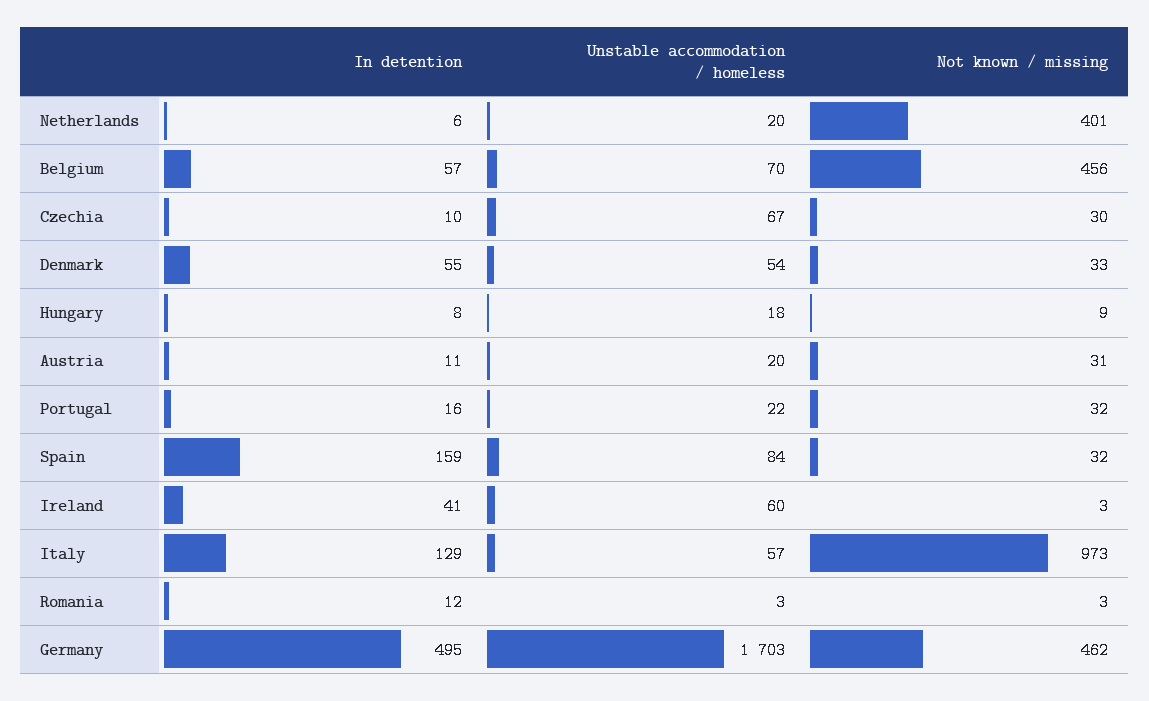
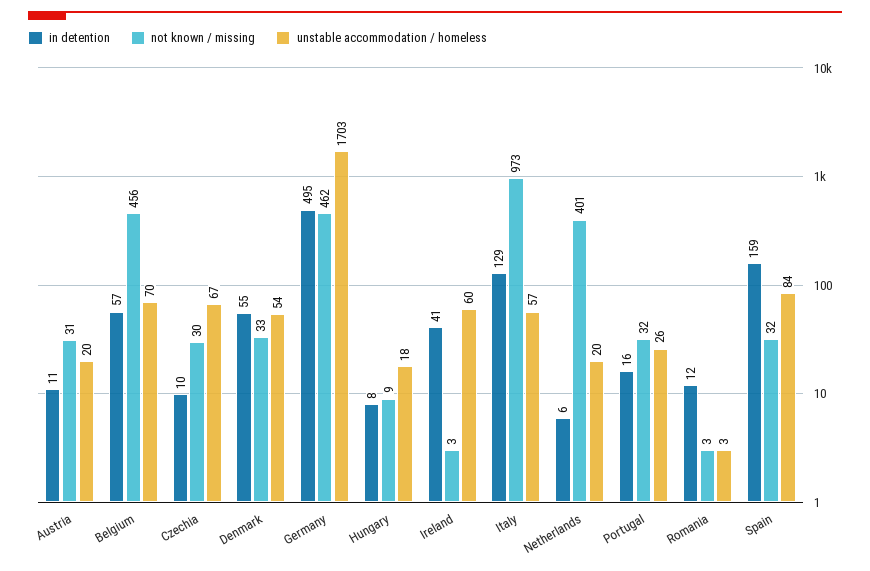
Unstable accommodation / homeless, Portugal: 22 -> 26

